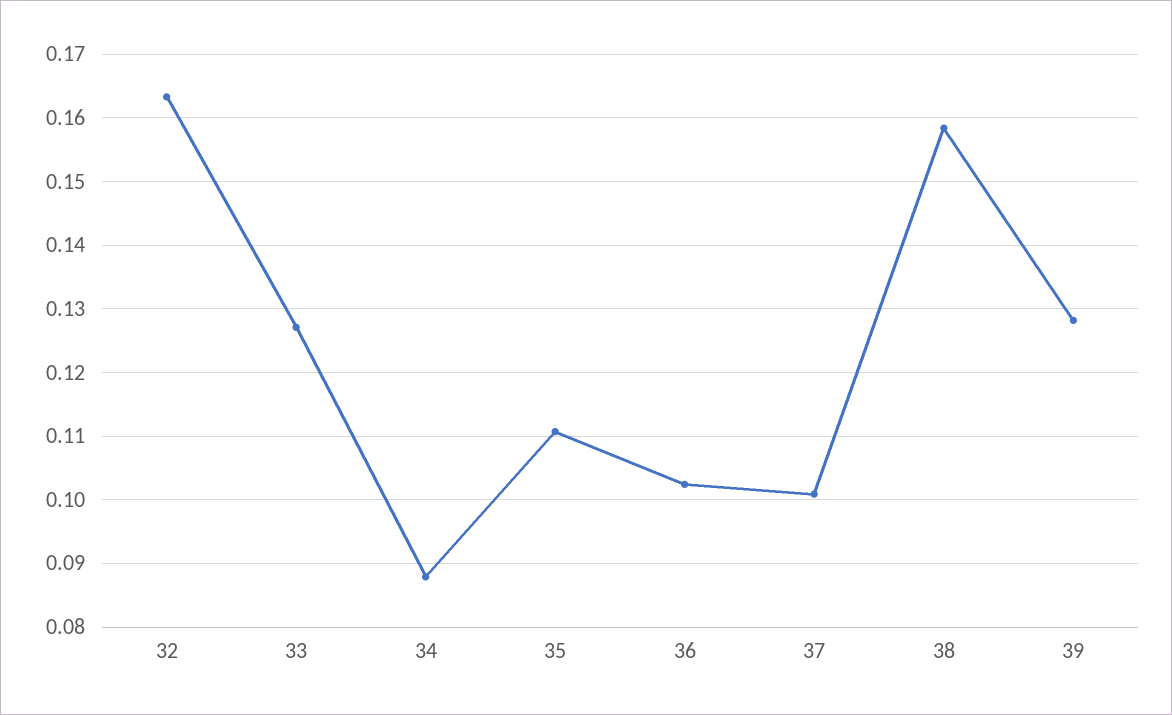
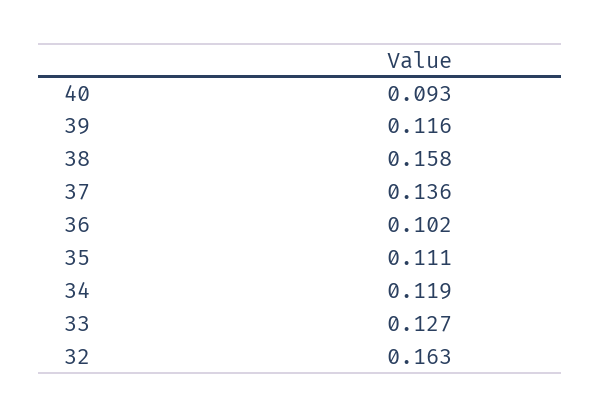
34: 0.088 -> 0.119
37: 0.101 -> 0.136
39: 0.128 -> 0.116
40: none -> 0.093

